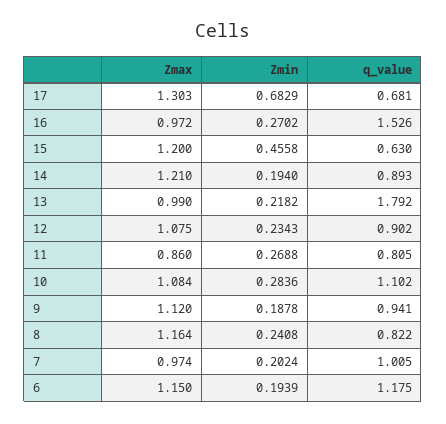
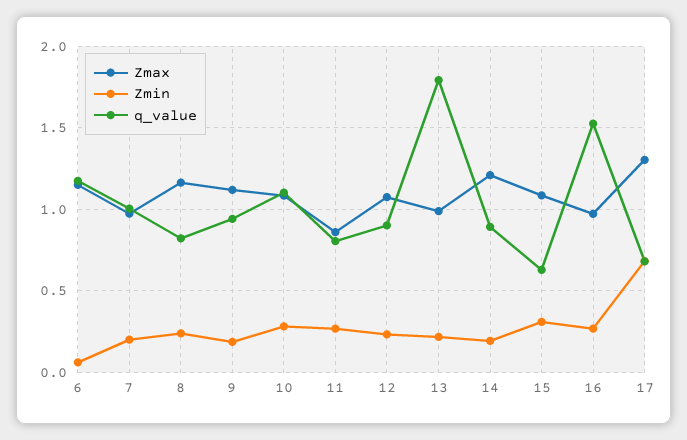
Zmax, 15: 1.2 -> 1.1
Zmin, 15: 0.4558 -> 0.3
Zmin, 6: 0.1939 -> 0.05

